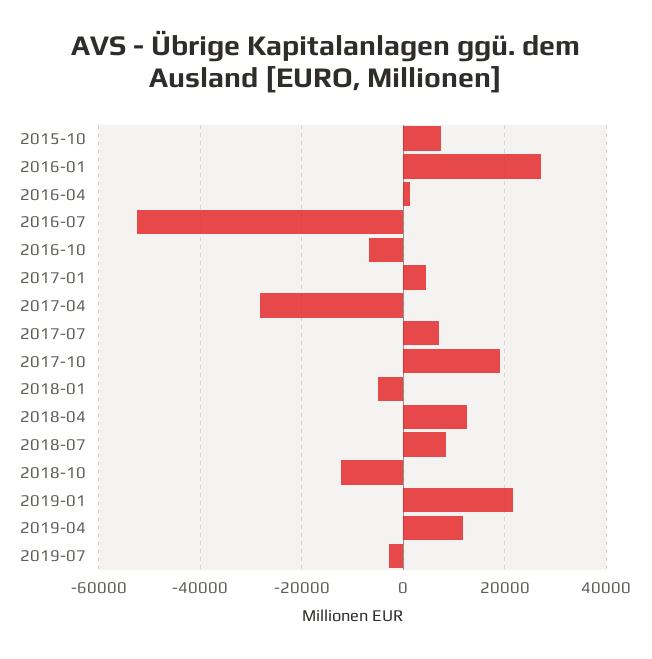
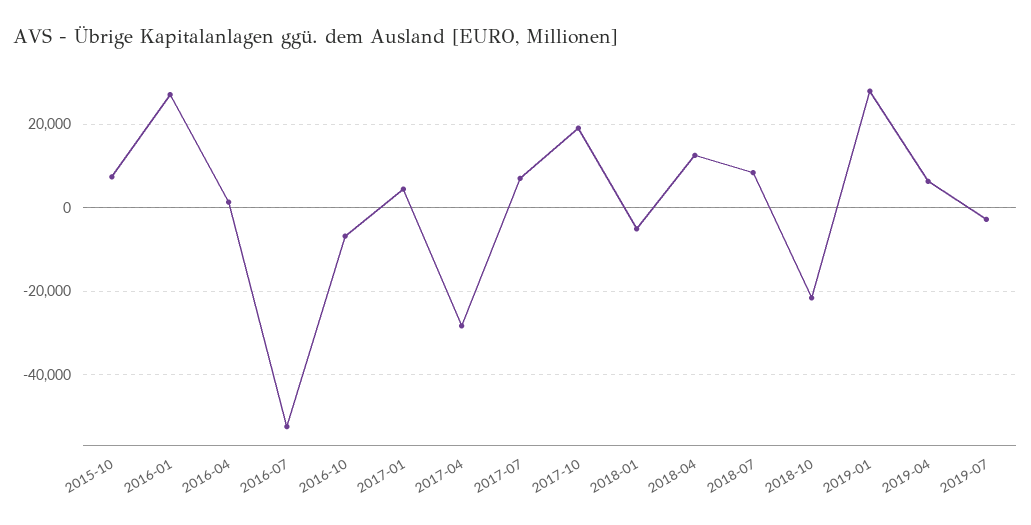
2018-10: -12000 -> -22000
2019-01: 22000 -> 28000
2019-04: 12000 -> 6000

